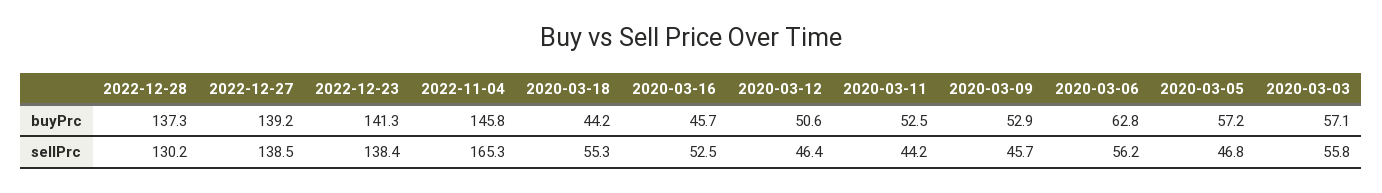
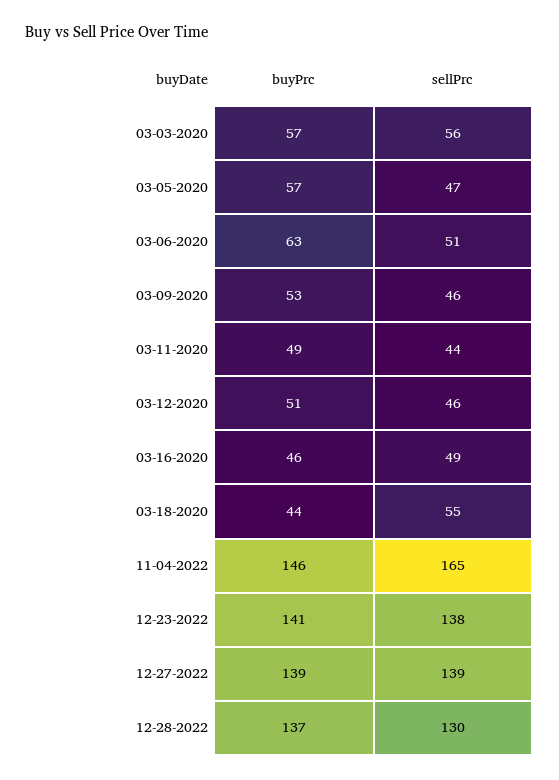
2020-03-11, buyPrc: 52.5 -> 49
2020-03-16, sellPrc: 52.5 -> 49
2020-03-06, sellPrc: 56.2 -> 51

